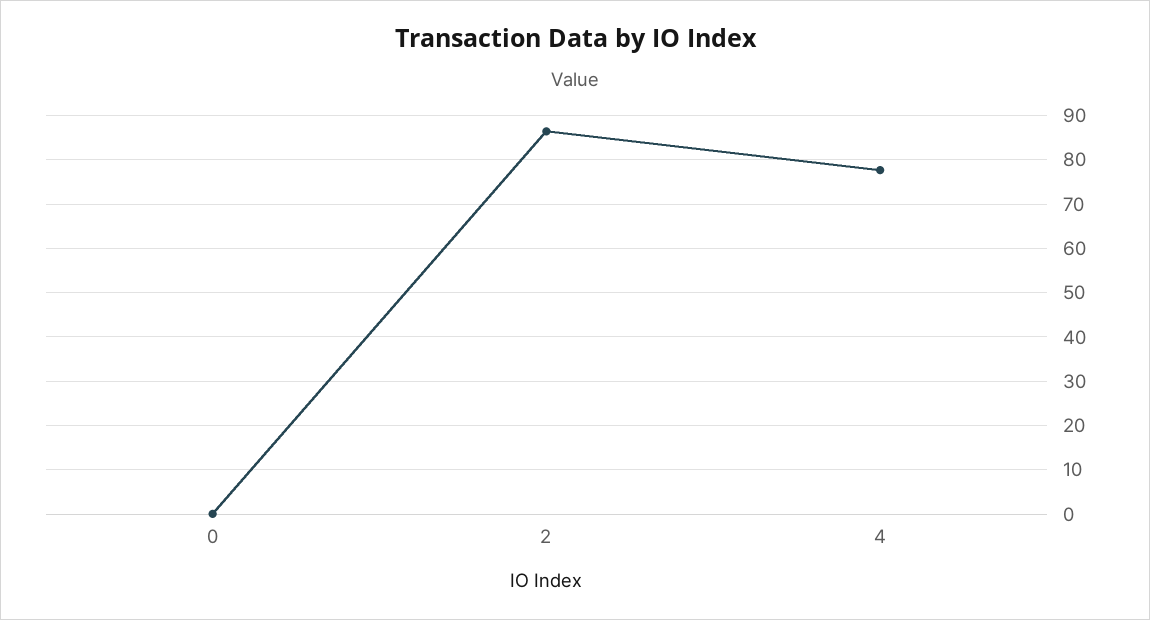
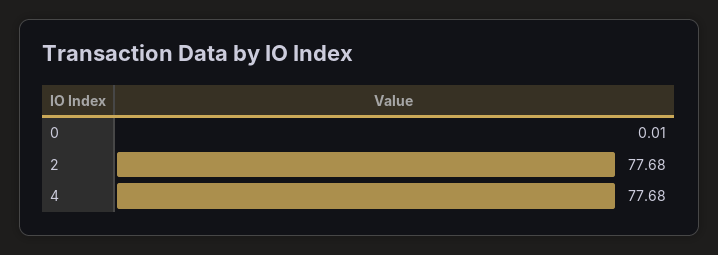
2: 86 -> 77.68

